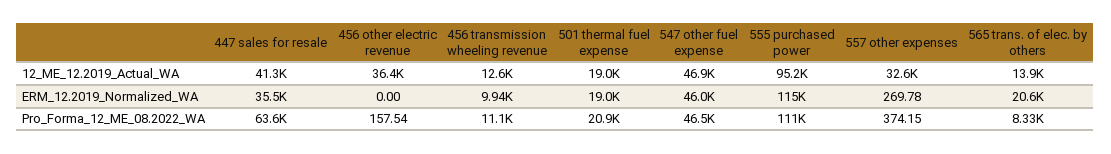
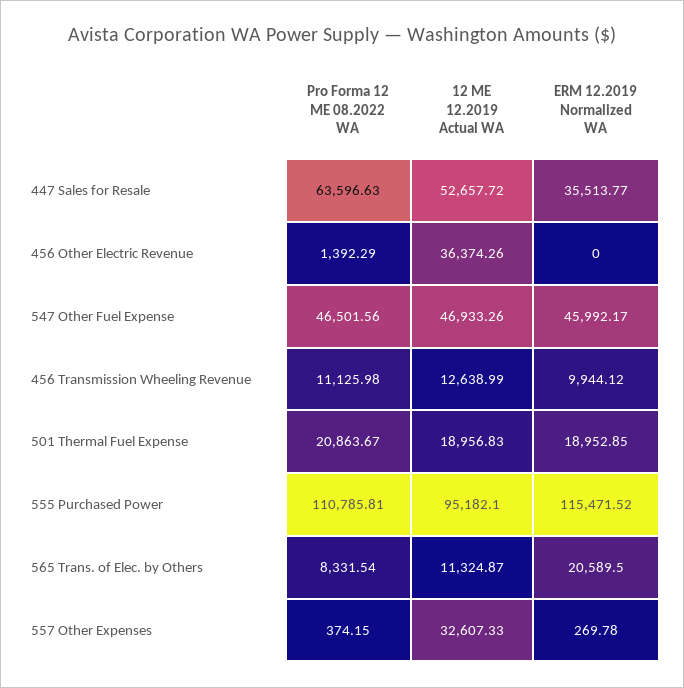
447 sales for resale, 12_ME_12.2019_Actual_WA: 41300 -> 52657.72
565 trans. of elec. by others, 12_ME_12.2019_Actual_WA: 13900 -> 11324.87
456 other electric revenue, Pro_Forma_12_ME_08.2022_WA: 157.54 -> 1392.29

